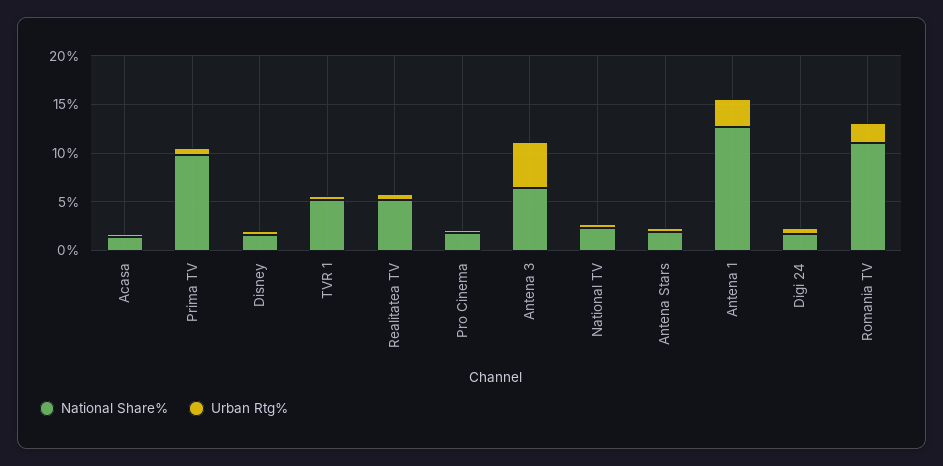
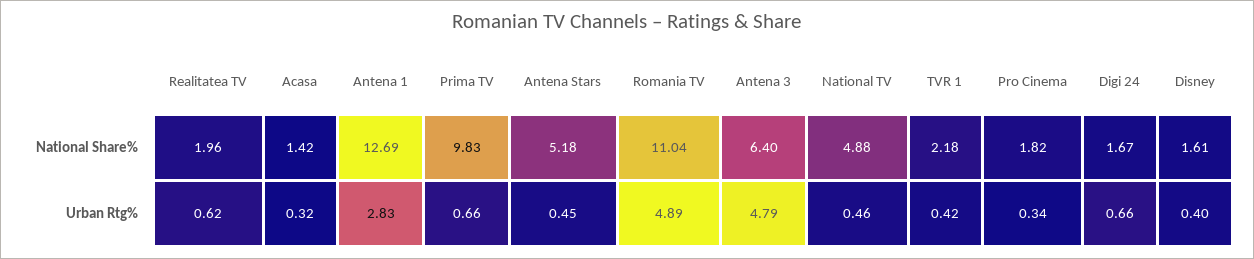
National Share%, TVR 1: 5 -> 2.18
National Share%, Realitatea TV: 5 -> 1.96
National Share%, National TV: 2 -> 4.88
National Share%, Antena Stars: 2 -> 5.18
Urban Rtg%, Romania TV: 2 -> 4.89

